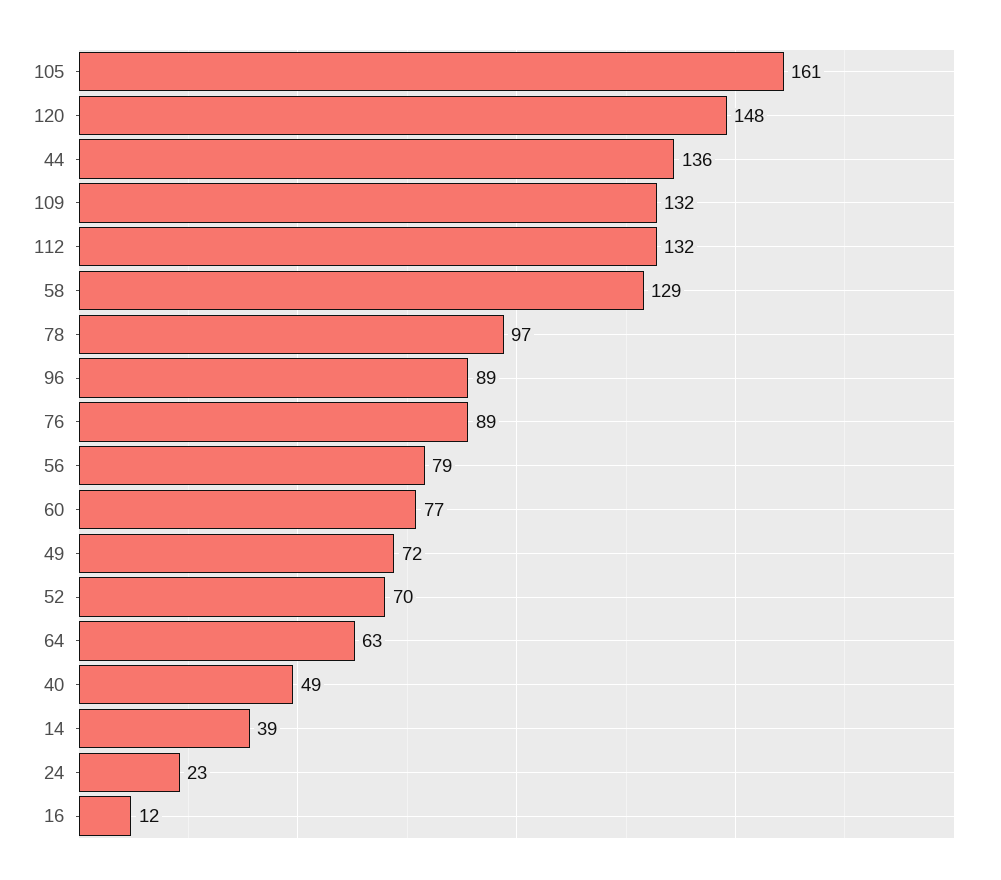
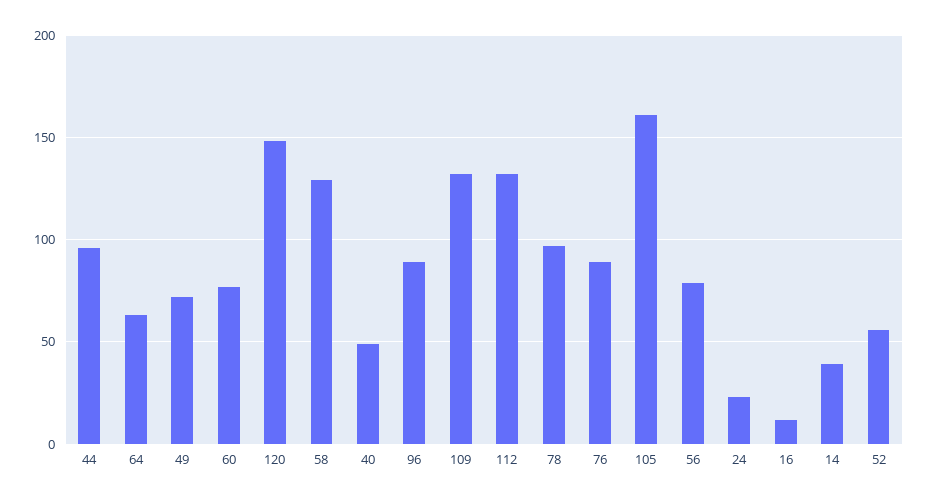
44: 136 -> 95
52: 70 -> 55

